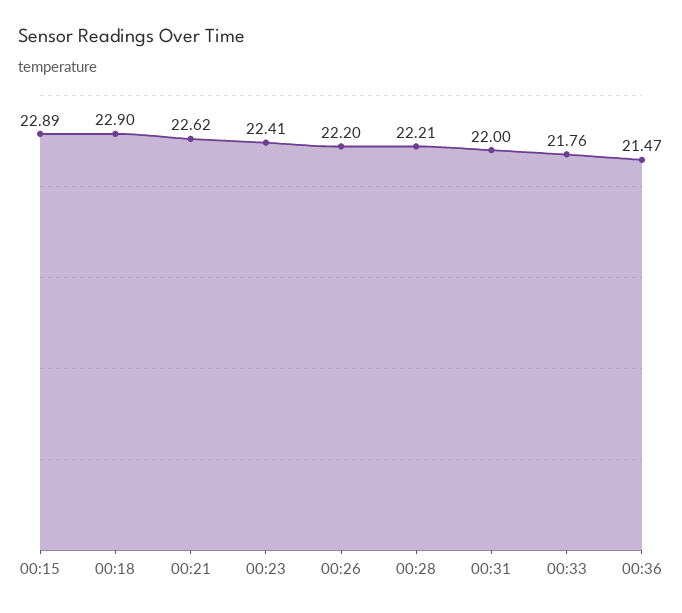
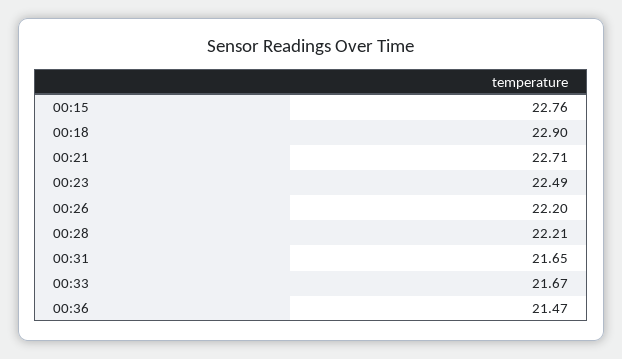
00:15: 22.89 -> 22.76
00:21: 22.62 -> 22.71
00:23: 22.41 -> 22.49
00:31: 22 -> 21.65
00:33: 21.76 -> 21.67

